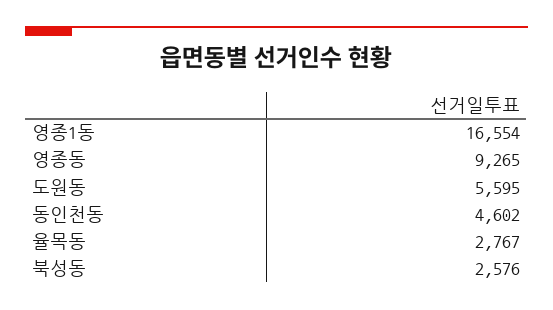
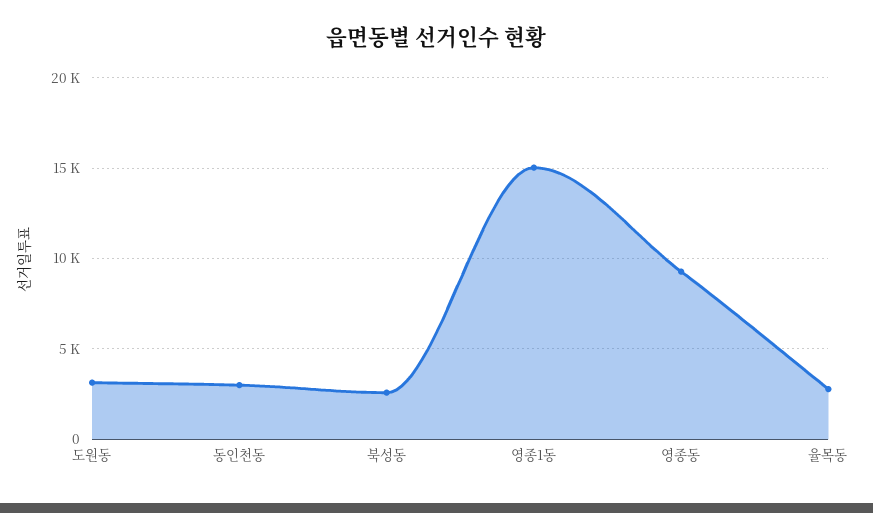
영종1동: 16554 -> 15000
도원동: 5595 -> 3000
동인천동: 4602 -> 3000

